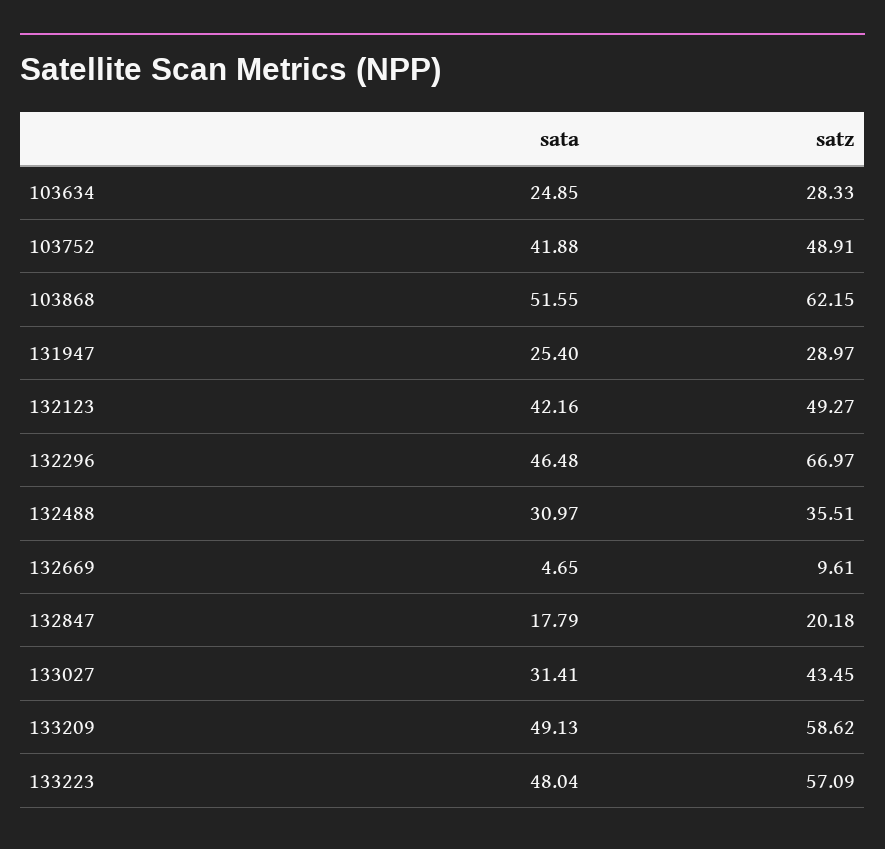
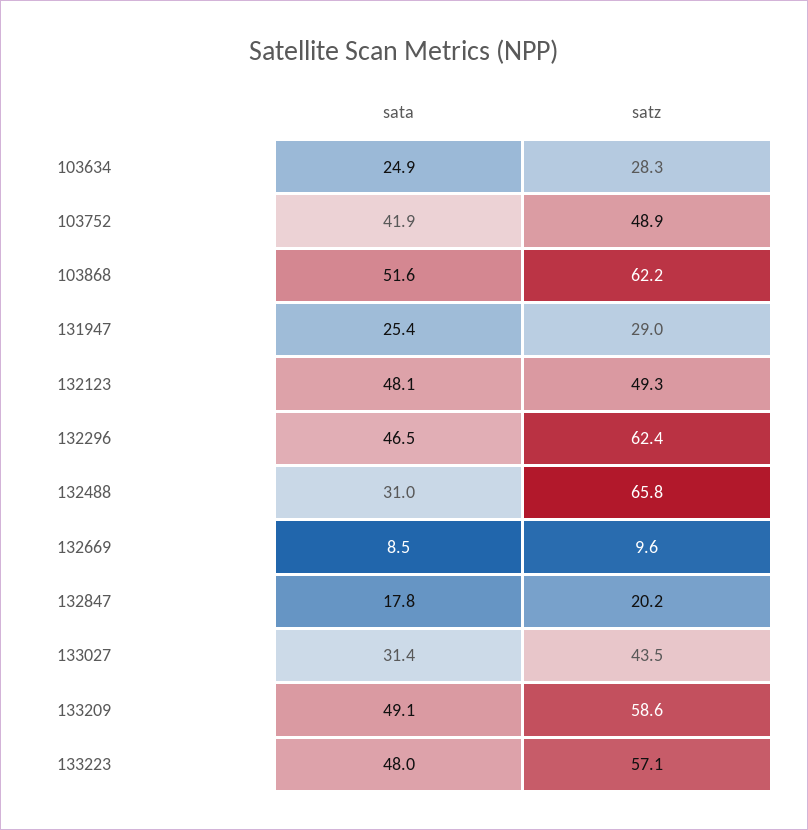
sata, 132123: 42.16 -> 48.1
satz, 132296: 66.97 -> 62.4
satz, 132488: 35.51 -> 65.8
sata, 132669: 4.65 -> 8.5

